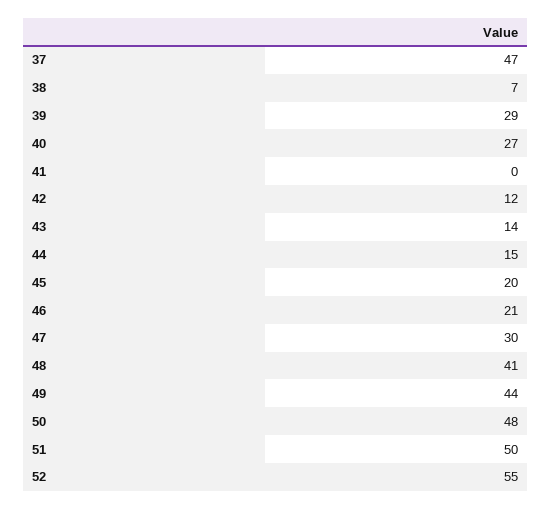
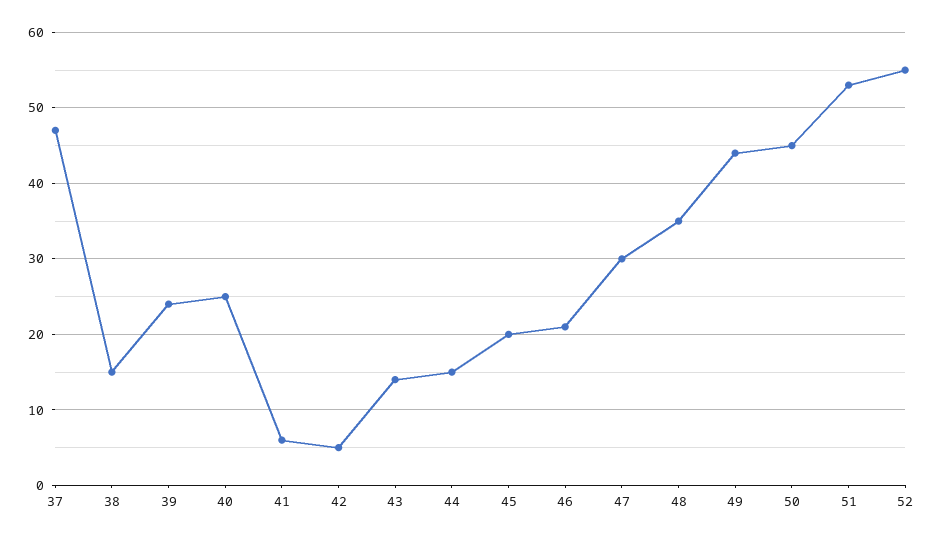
38: 7 -> 15
39: 29 -> 24
40: 27 -> 25
41: 0 -> 6
42: 12 -> 5
48: 41 -> 35
50: 48 -> 45
51: 50 -> 53

